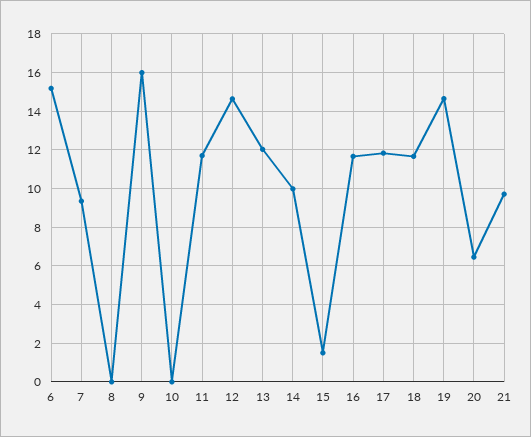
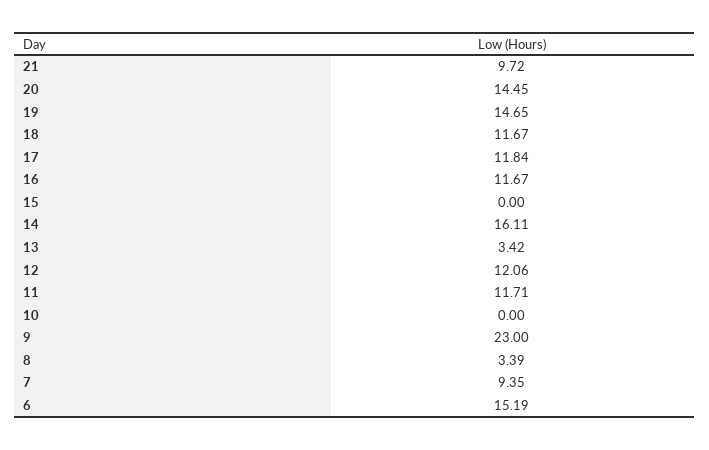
8: 0 -> 3.39
9: 16 -> 23
12: 14.5 -> 12.06
13: 12 -> 3.42
14: 10 -> 16.11
15: 1.5 -> 0
20: 6.5 -> 14.45

